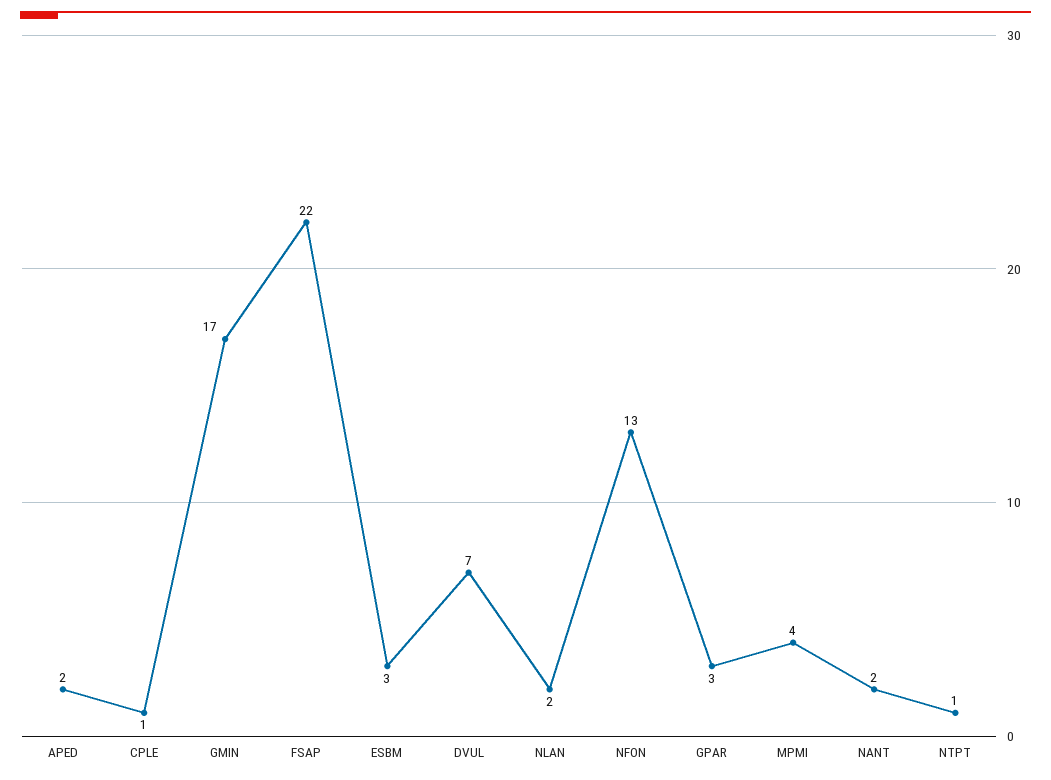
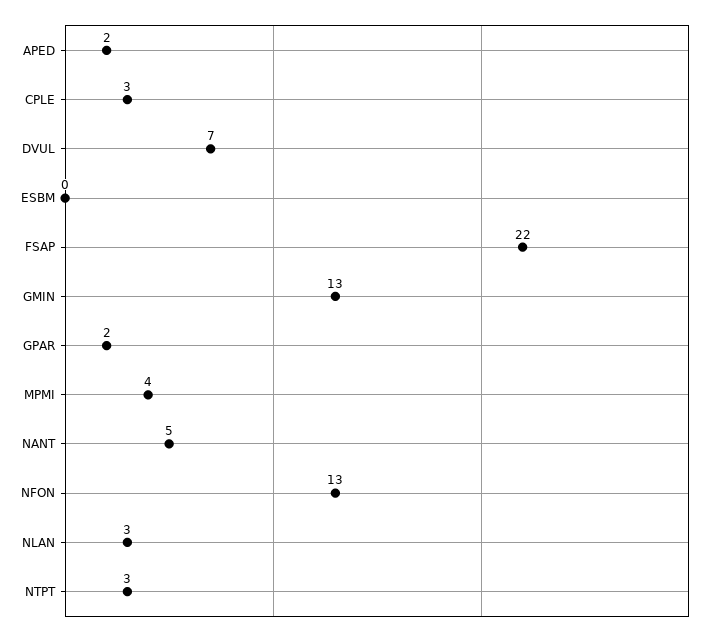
CPLE: 1 -> 3
GMIN: 17 -> 13
ESBM: 3 -> 0
NLAN: 2 -> 3
GPAR: 3 -> 2
NANT: 2 -> 5
NTPT: 1 -> 3

